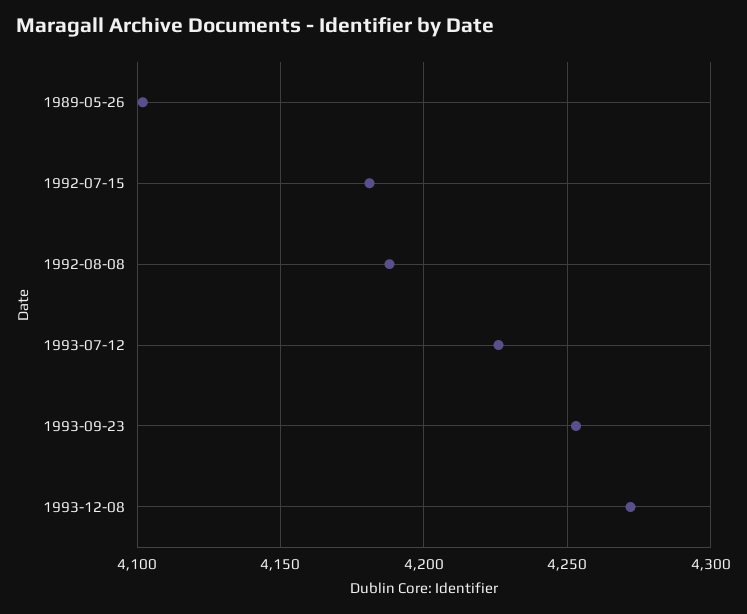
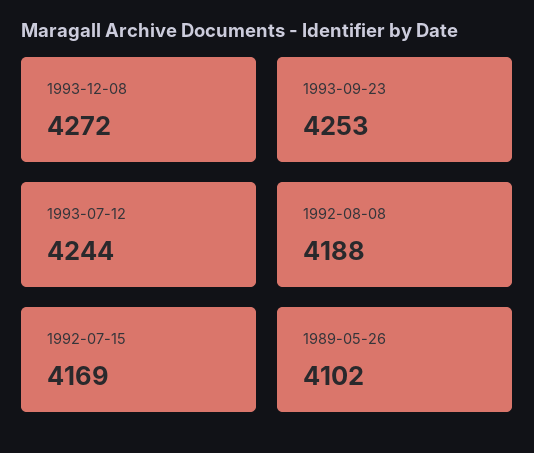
1992-07-15: 4180 -> 4169
1993-07-12: 4225 -> 4244

